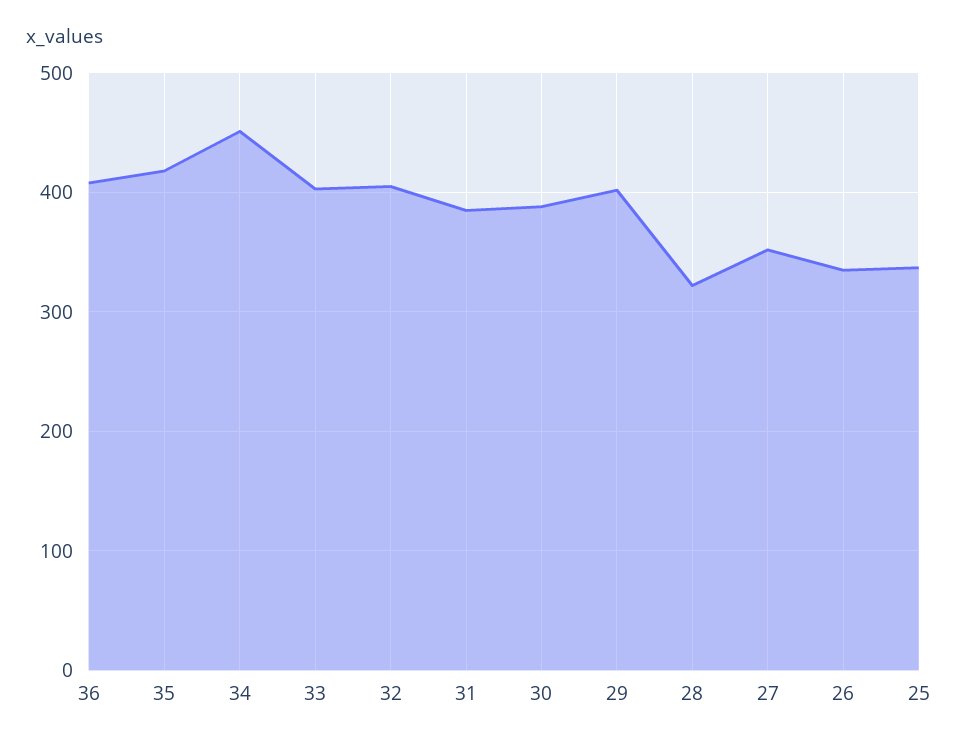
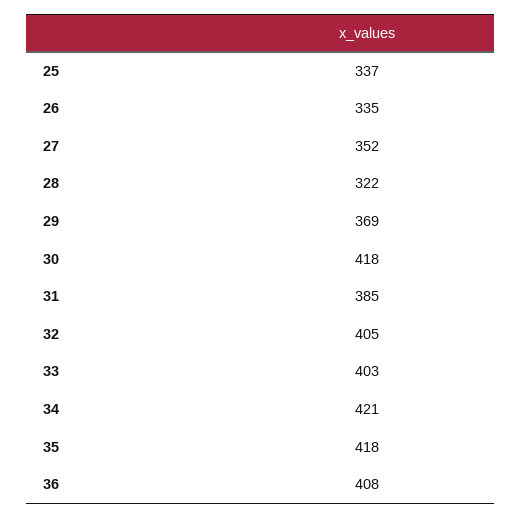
34: 450 -> 421
30: 390 -> 418
29: 400 -> 369

